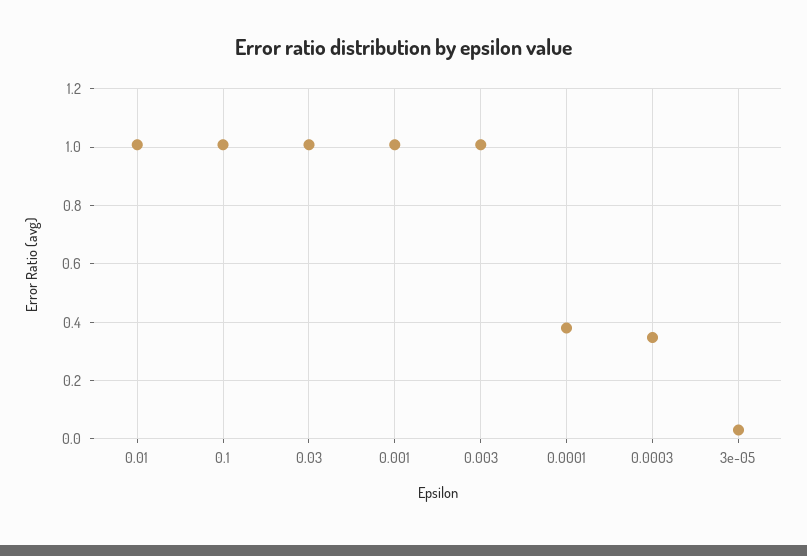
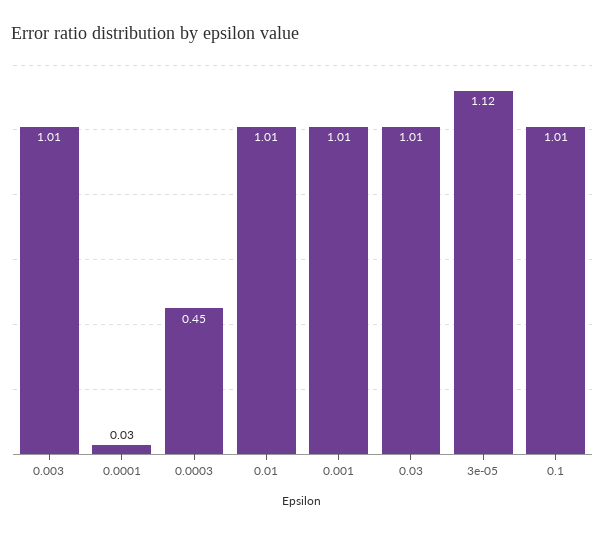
0.0001: 0.375 -> 0.03
0.0003: 0.35 -> 0.45
3e-05: 0.025 -> 1.12

